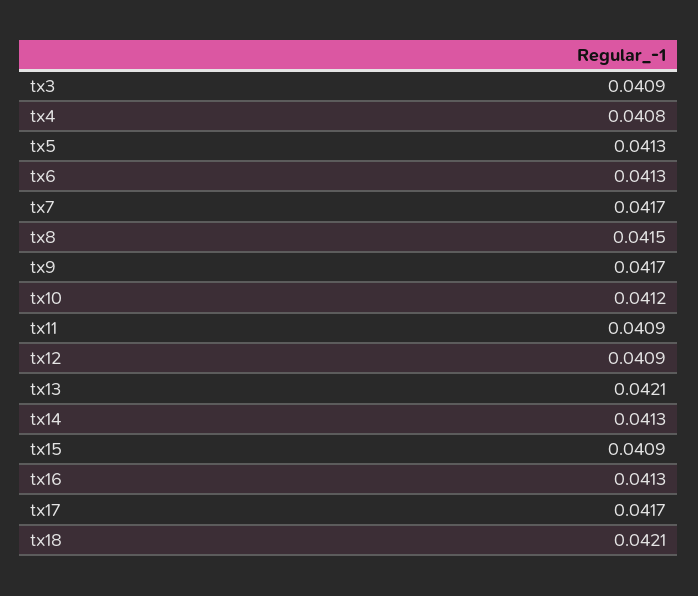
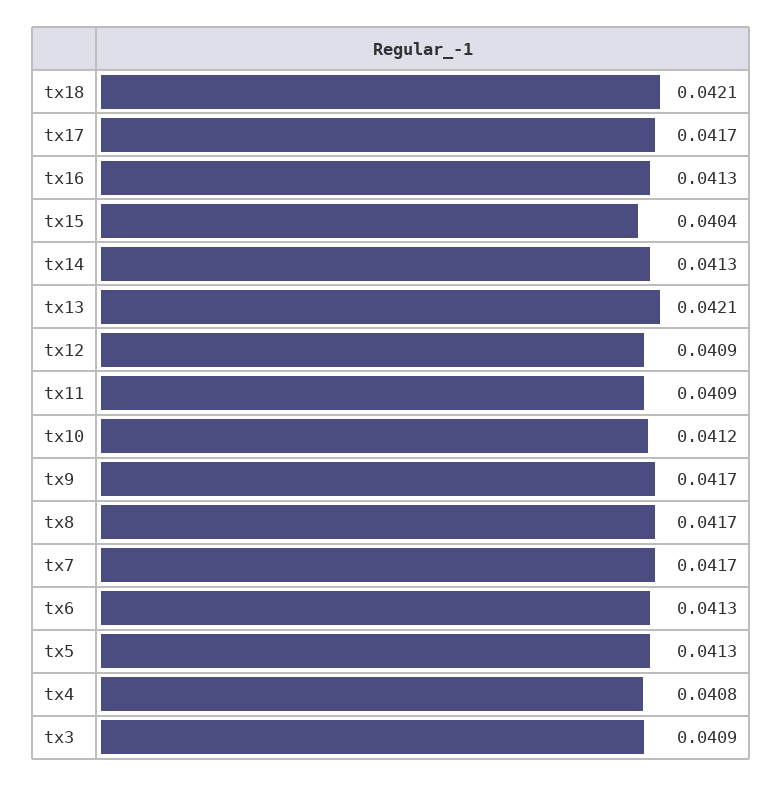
tx8: 0.0415 -> 0.0417
tx15: 0.0409 -> 0.0404

